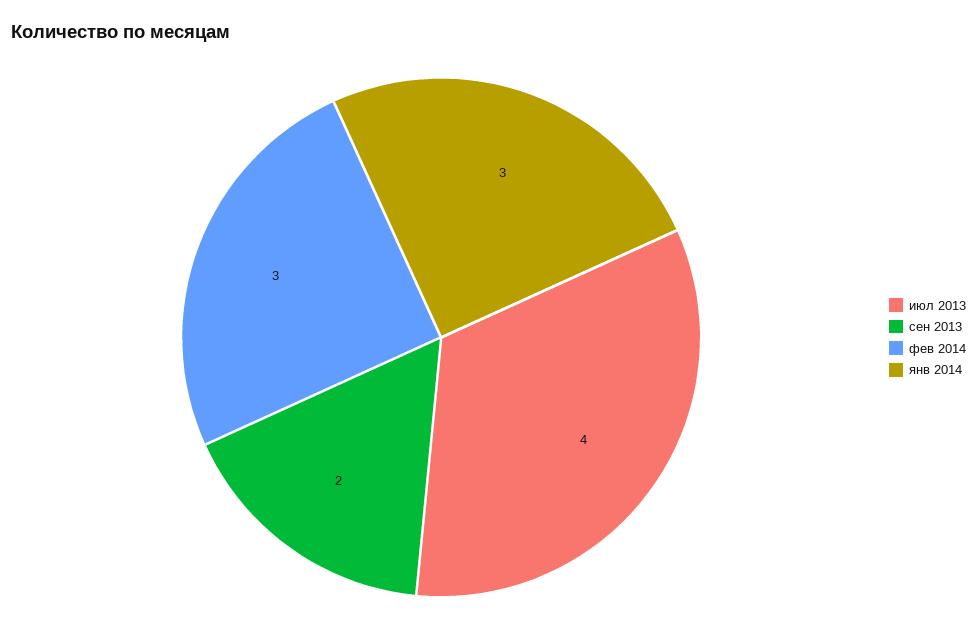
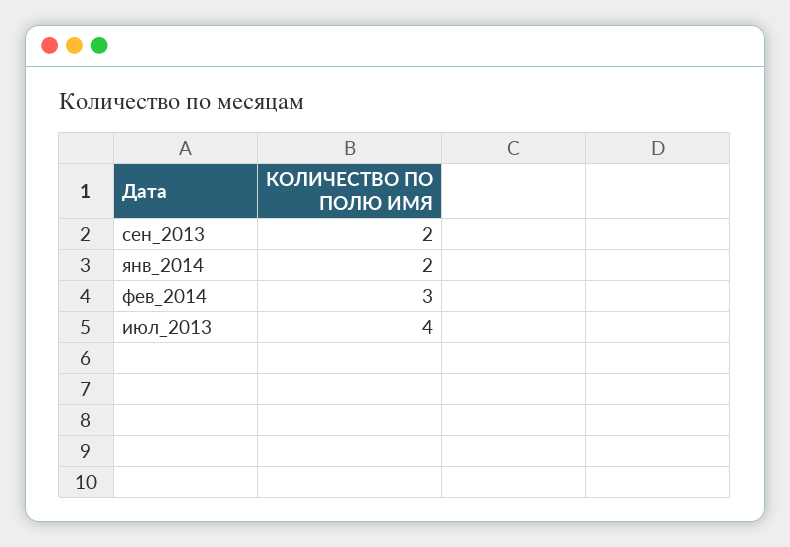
янв 2014: 3 -> 2

